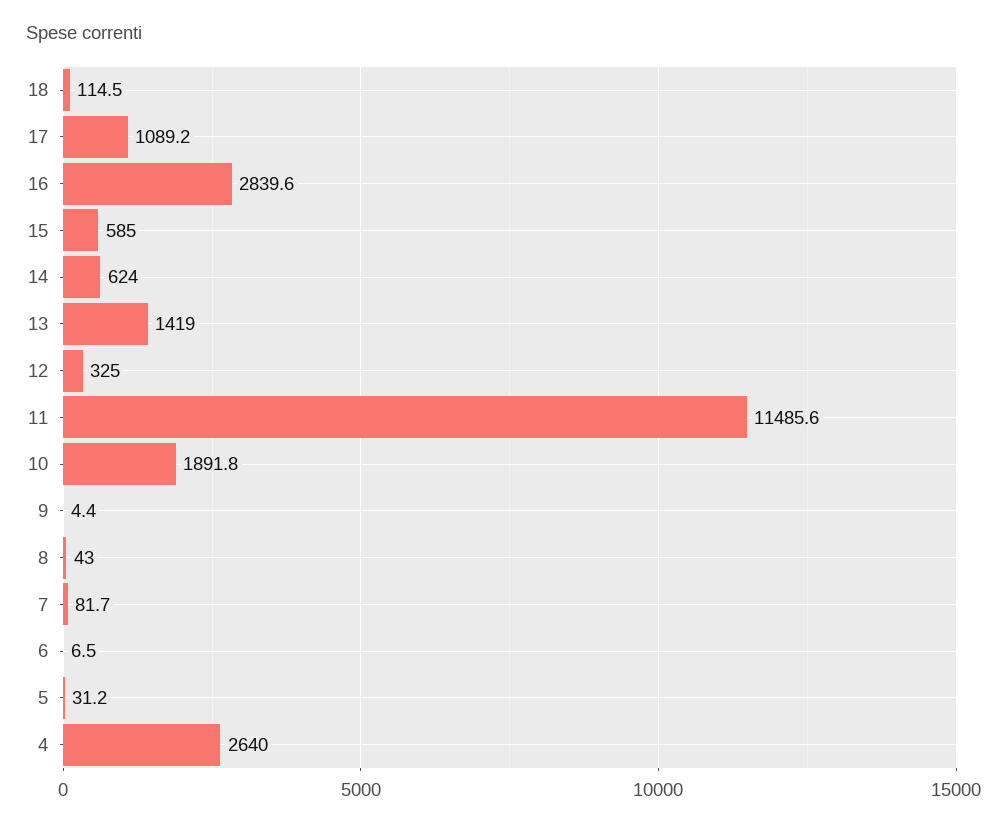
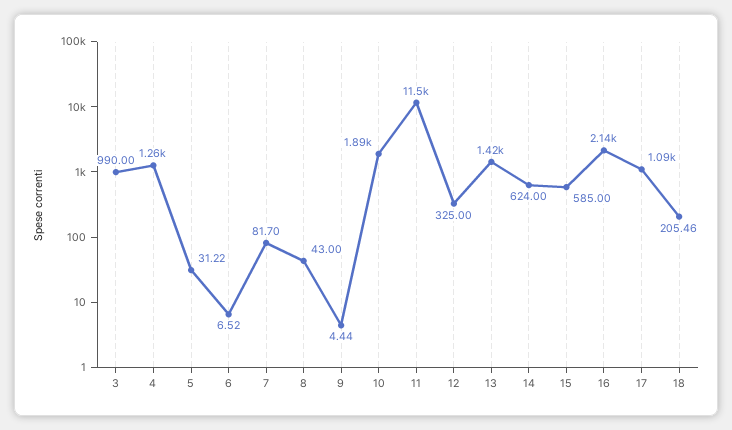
18: 114.5 -> 205.46
16: 2839.6 -> 2140
4: 2640 -> 1260
3: none -> 990

